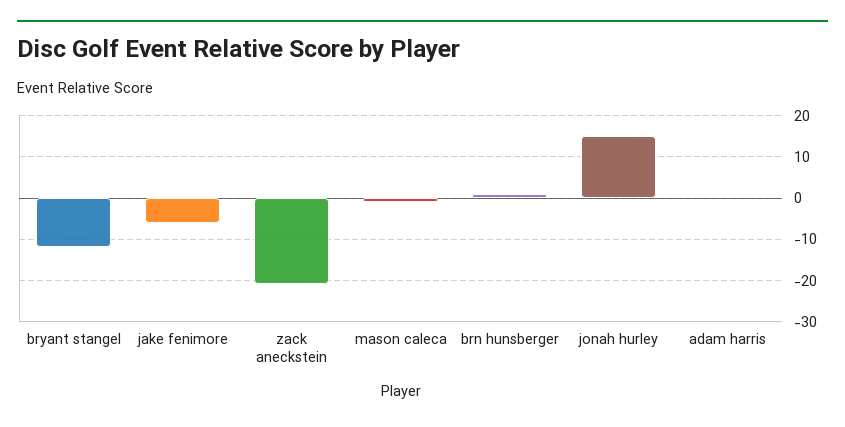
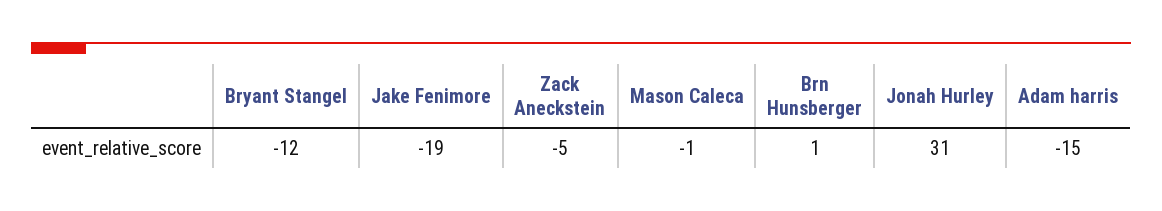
jake fenimore: -5 -> -19
zack aneckstein: -20 -> -5
jonah hurley: 15 -> 31
adam harris: 0 -> -15

